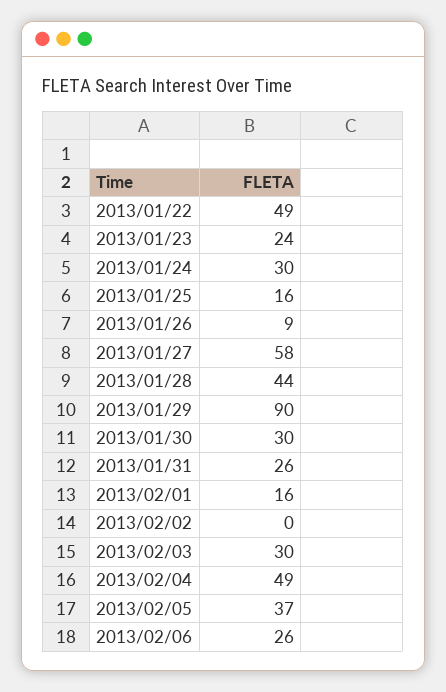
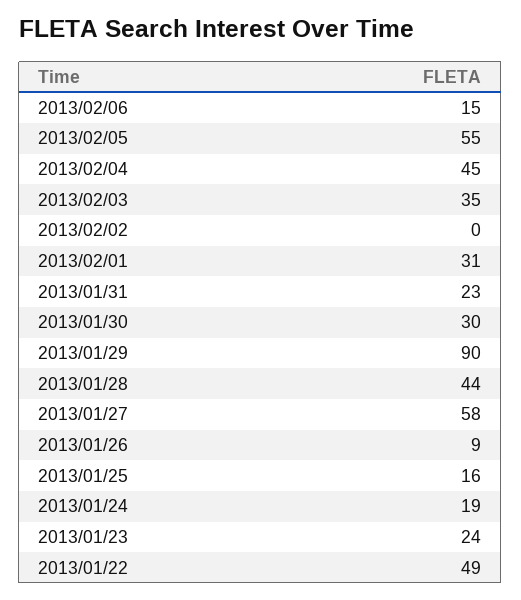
2013/01/24: 30 -> 19
2013/01/31: 26 -> 23
2013/02/01: 16 -> 31
2013/02/03: 30 -> 35
2013/02/04: 49 -> 45
2013/02/05: 37 -> 55
2013/02/06: 26 -> 15

